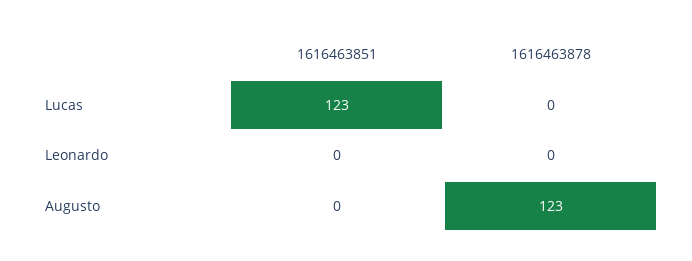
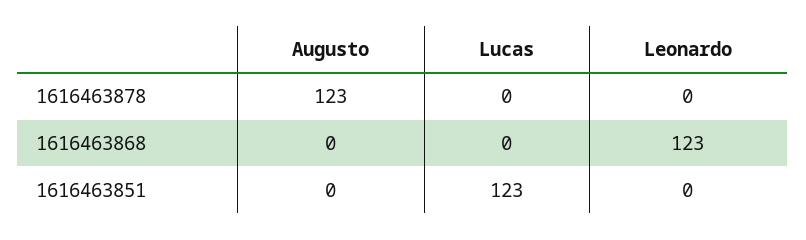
1616463868, Augusto: none -> 0
1616463868, Lucas: none -> 0
1616463868, Leonardo: none -> 123

